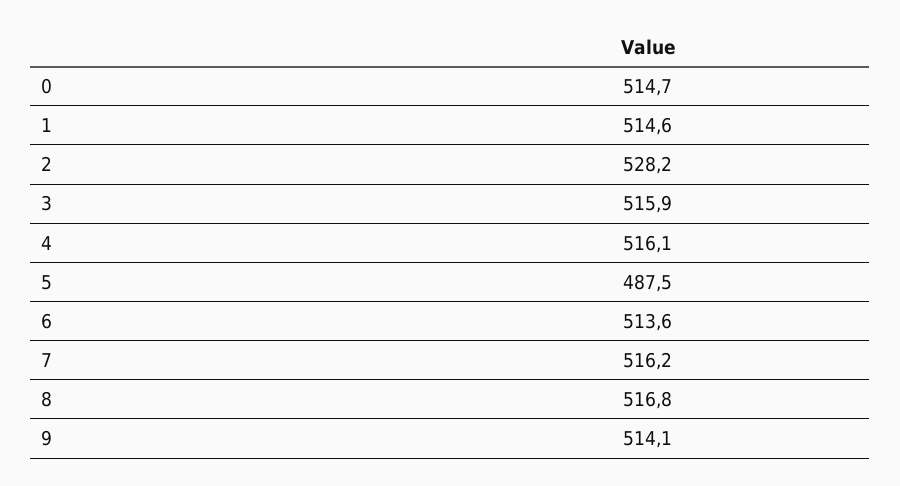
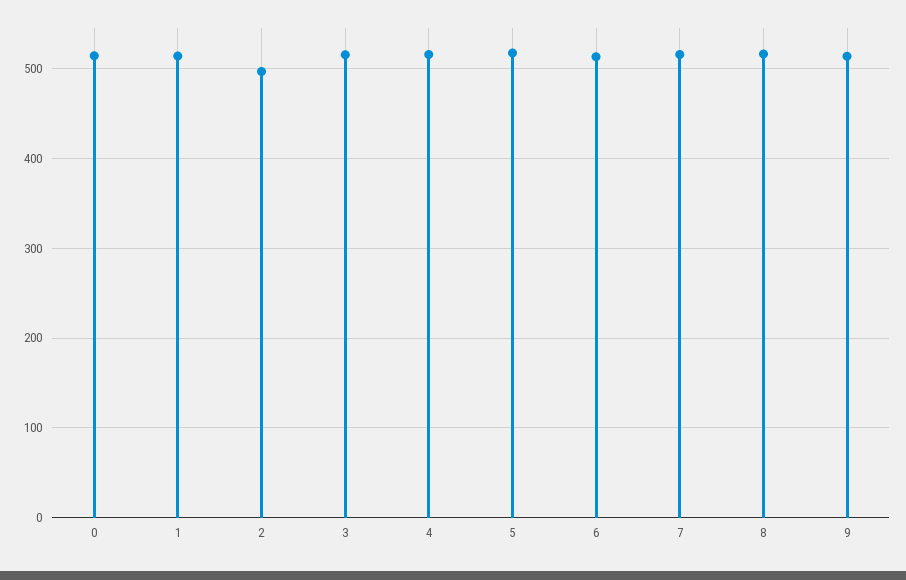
2: 528.2 -> 500
5: 487.5 -> 520

